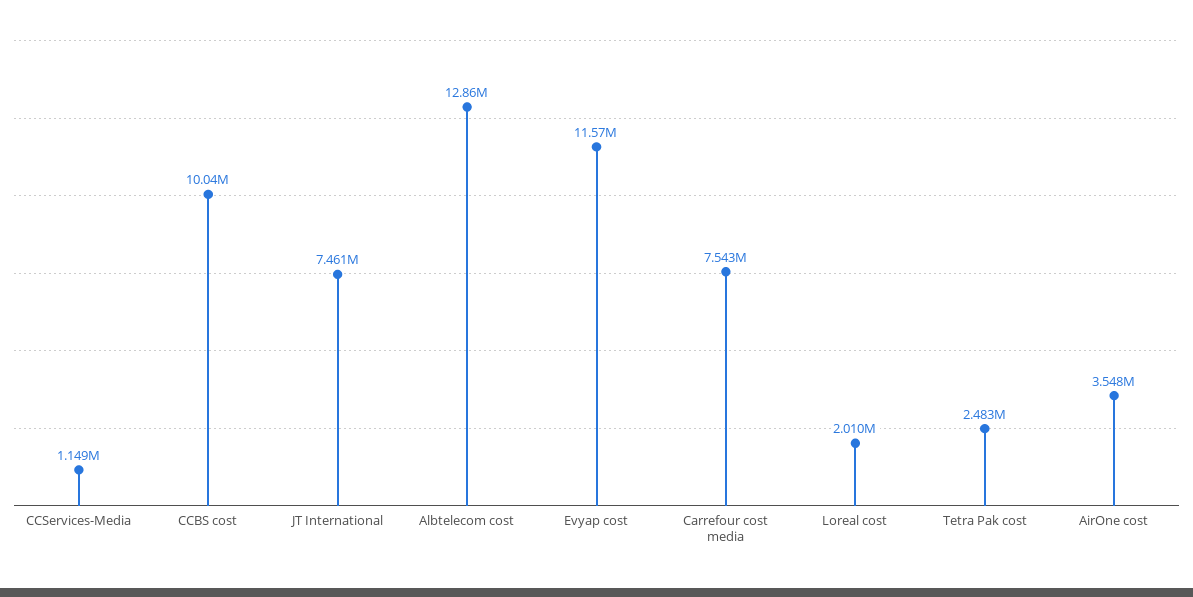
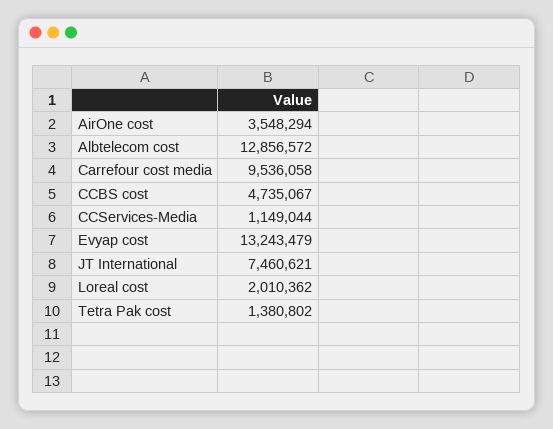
CCBS cost: 10040000 -> 4735067
Evyap cost: 11570000 -> 13243479
Carrefour cost media: 7543000 -> 9536058
Tetra Pak cost: 2483000 -> 1380802

